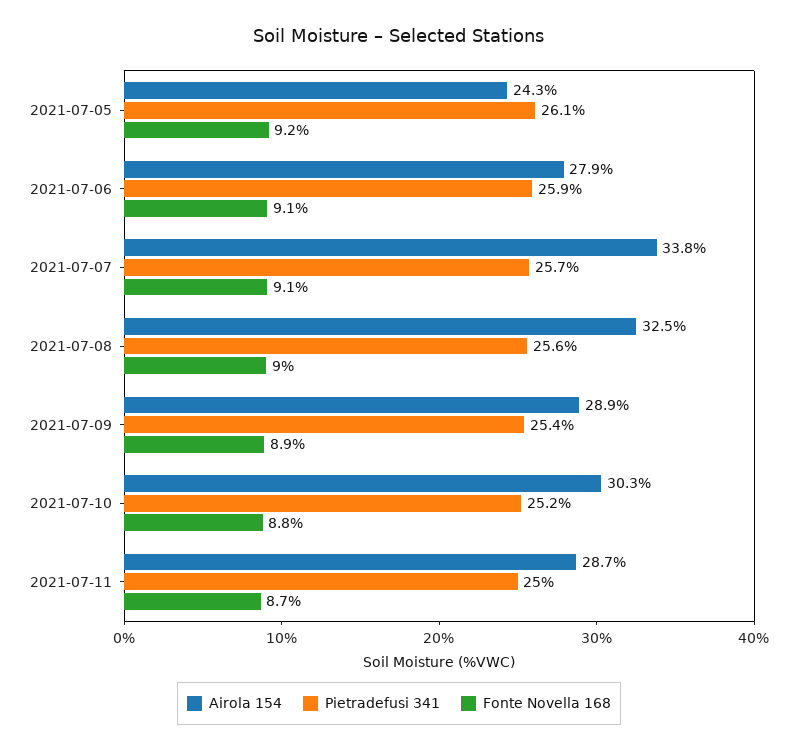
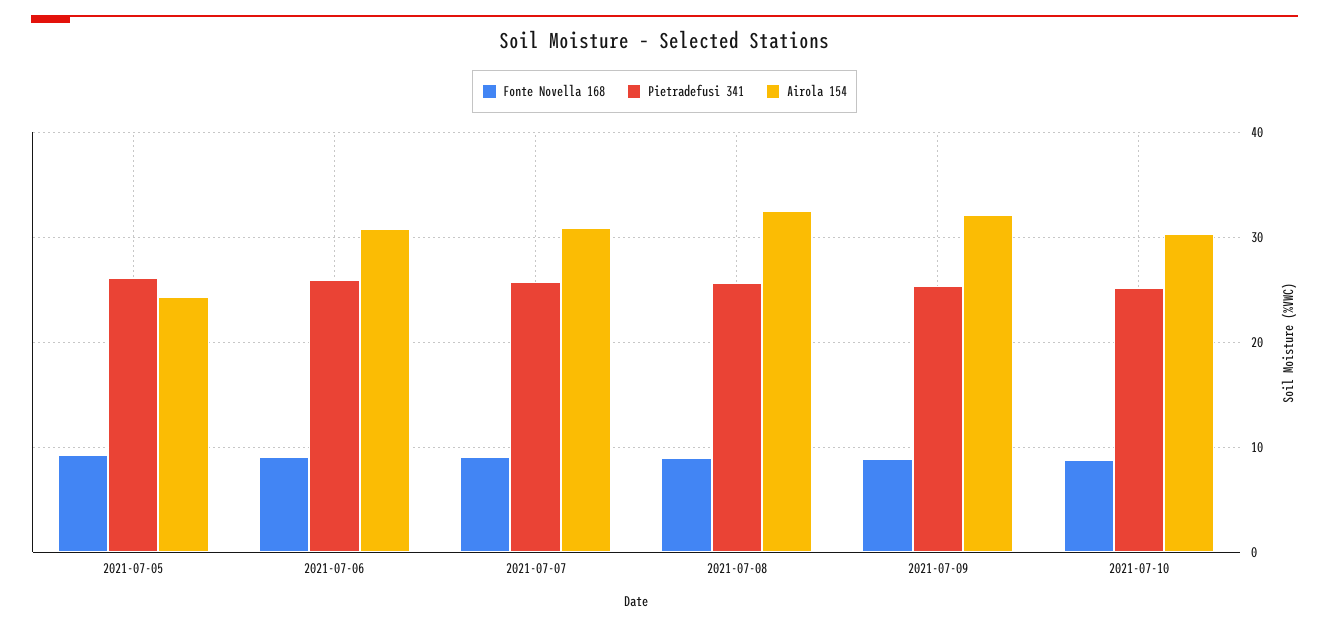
Airola 154, 2021-07-06: 27.9 -> 31
Airola 154, 2021-07-07: 33.8 -> 31
Airola 154, 2021-07-09: 28.9 -> 32
Airola 154, 2021-07-11: 28.7 -> none
Pietradefusi 341, 2021-07-11: 25 -> none
Fonte Novella 168, 2021-07-11: 8.7 -> none

